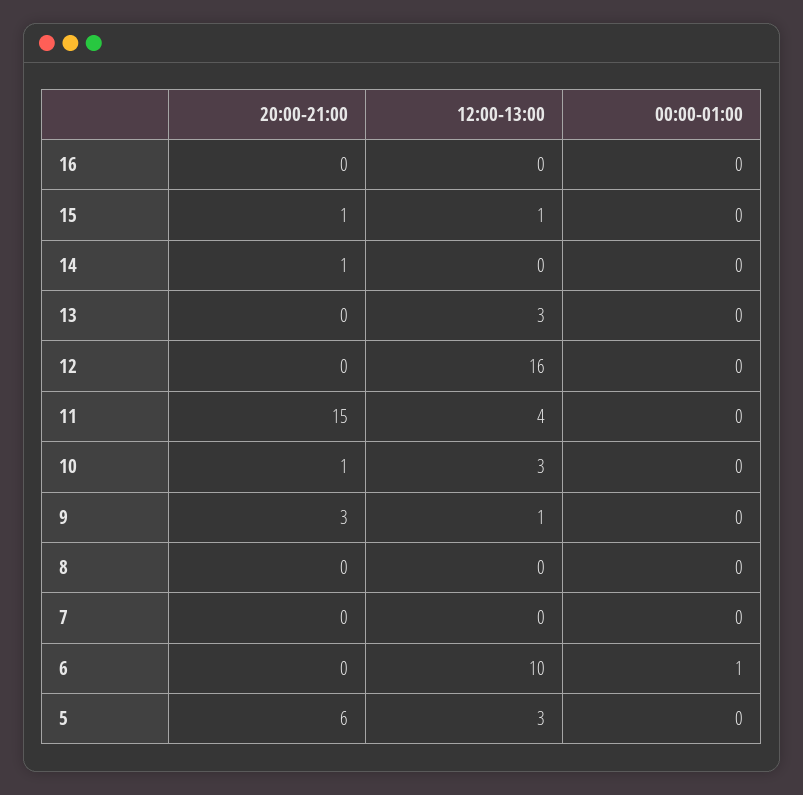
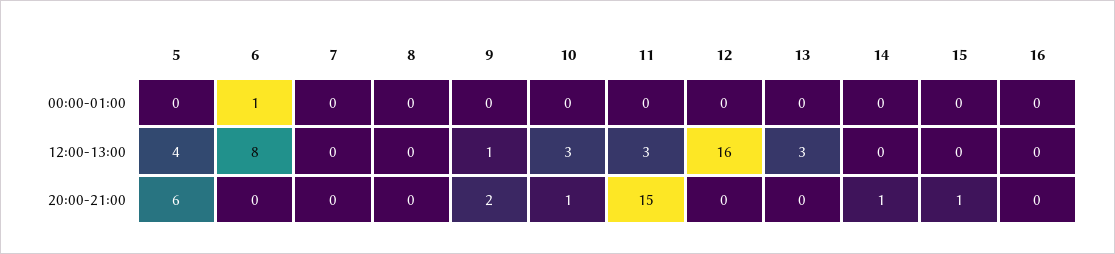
12:00-13:00, 15: 1 -> 0
12:00-13:00, 11: 4 -> 3
20:00-21:00, 9: 3 -> 2
12:00-13:00, 6: 10 -> 8
12:00-13:00, 5: 3 -> 4

